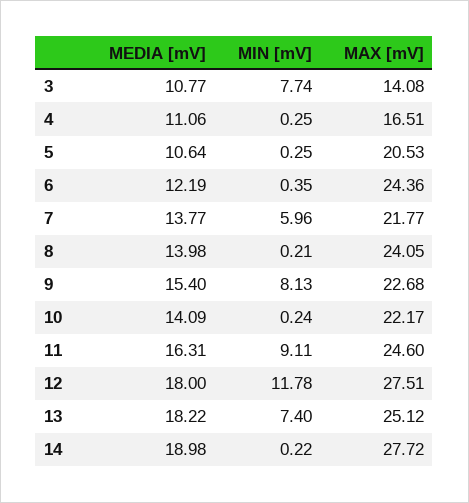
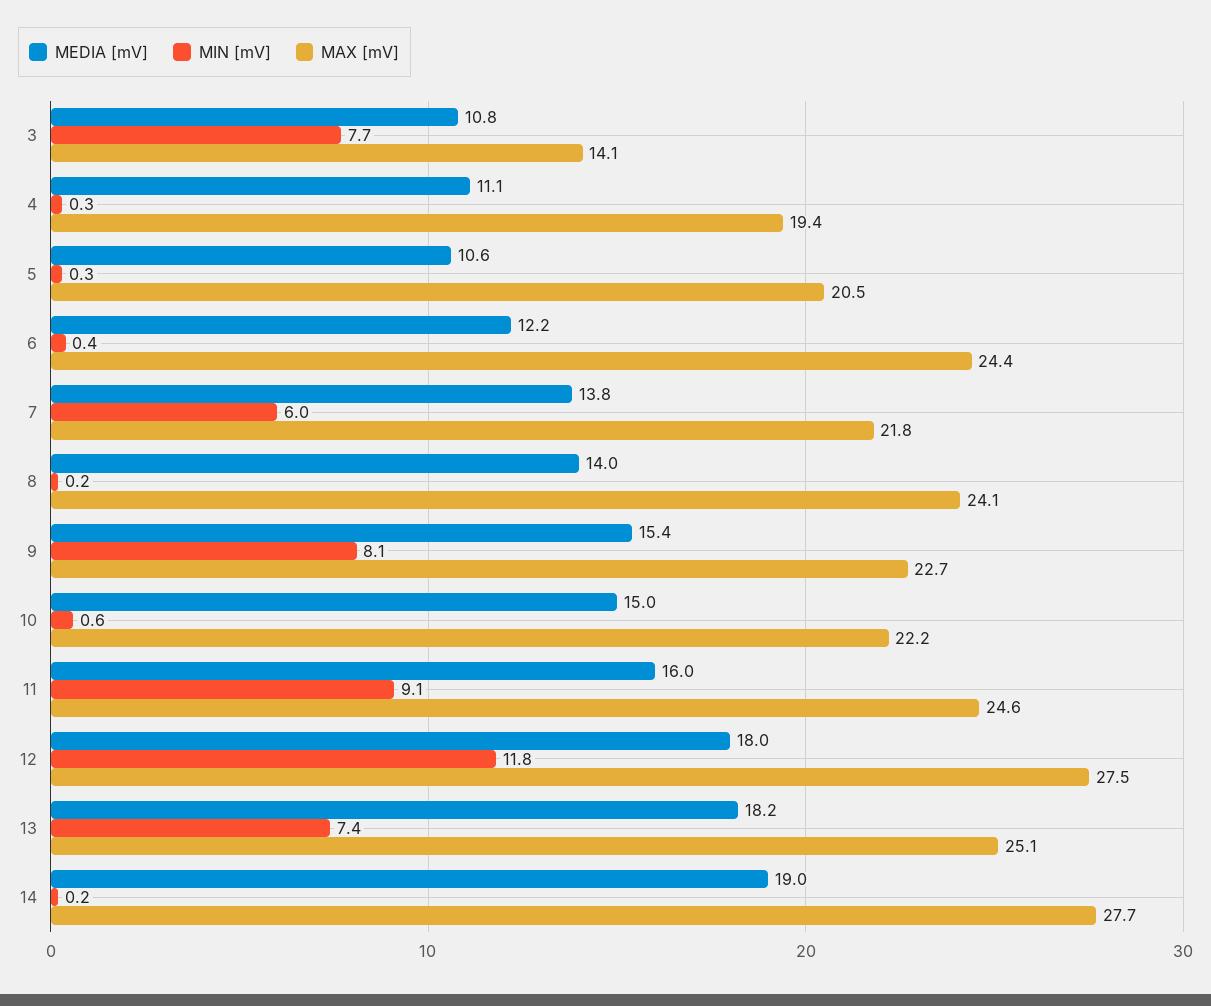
MAX [mV], 4: 16.51 -> 19.4
MEDIA [mV], 10: 14.09 -> 15
MIN [mV], 10: 0.24 -> 0.6
MEDIA [mV], 11: 16.31 -> 16

